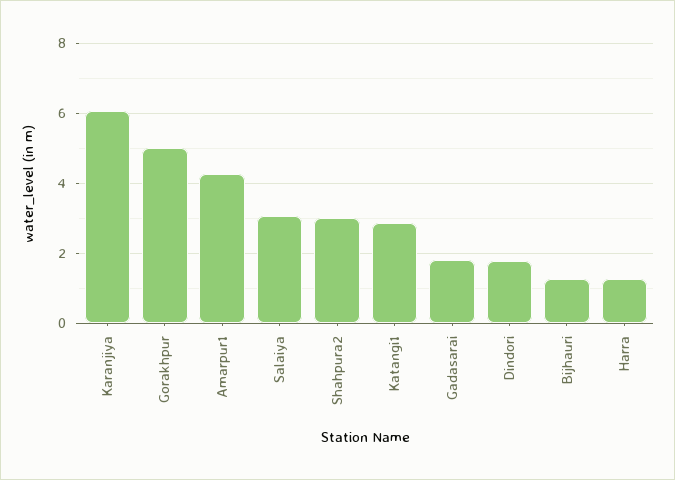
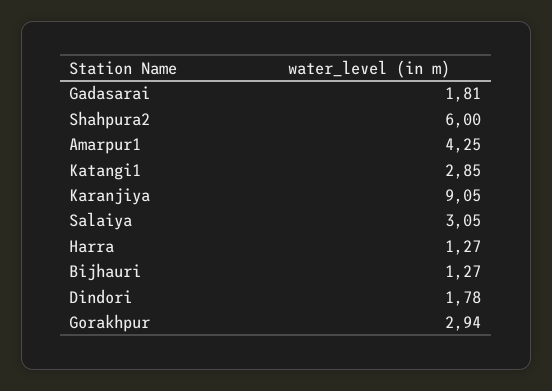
Karanjiya: 6 -> 9.05
Gorakhpur: 5 -> 2.94
Shahpura2: 3 -> 6

